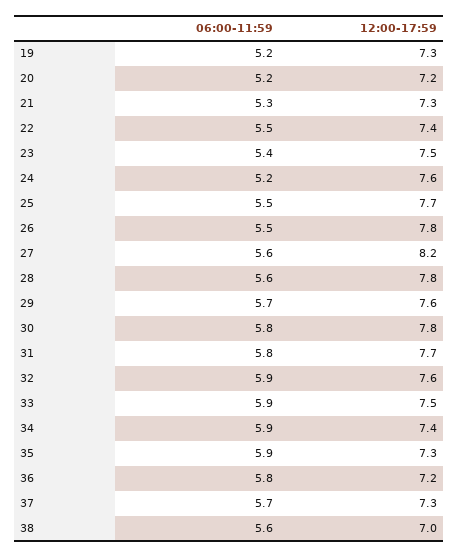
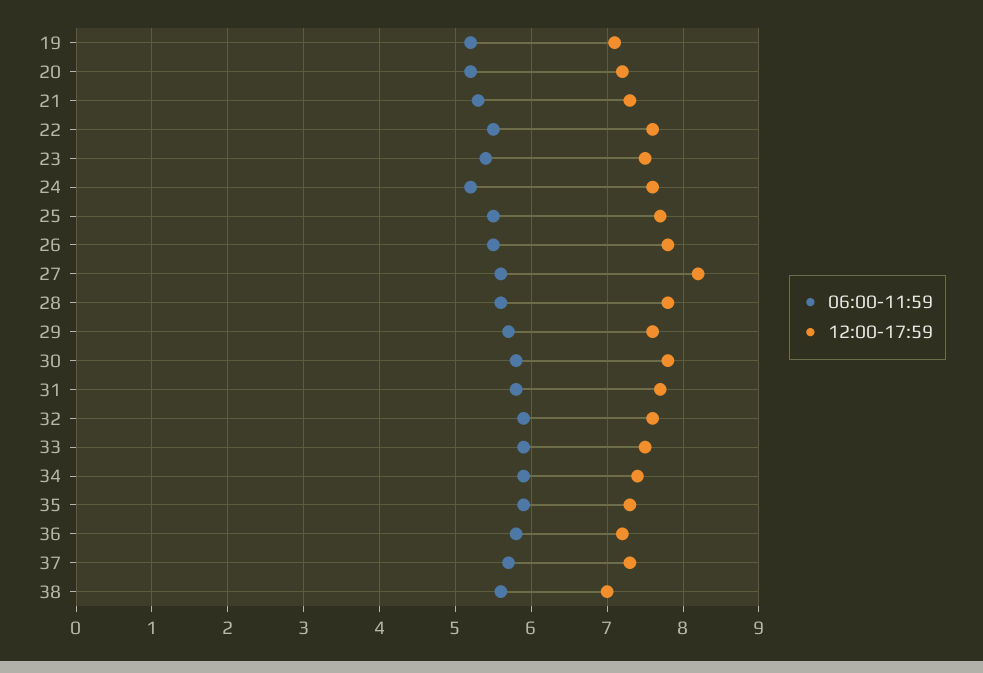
12:00-17:59, 19: 7.3 -> 7.1
12:00-17:59, 22: 7.4 -> 7.6

